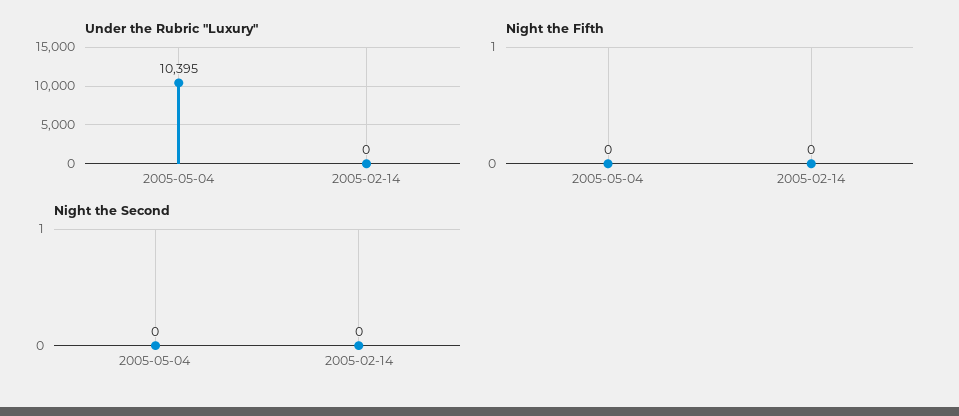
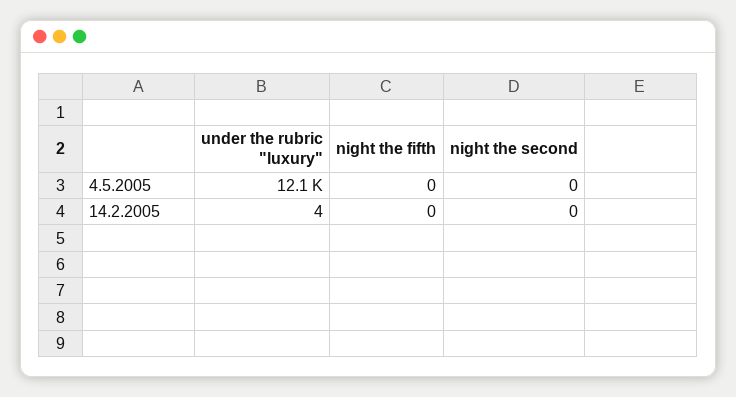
Under the Rubric "Luxury", 2005-05-04: 10395 -> 12100
Under the Rubric "Luxury", 2005-02-14: 0 -> 4

